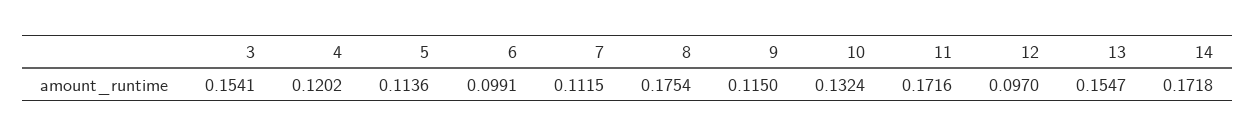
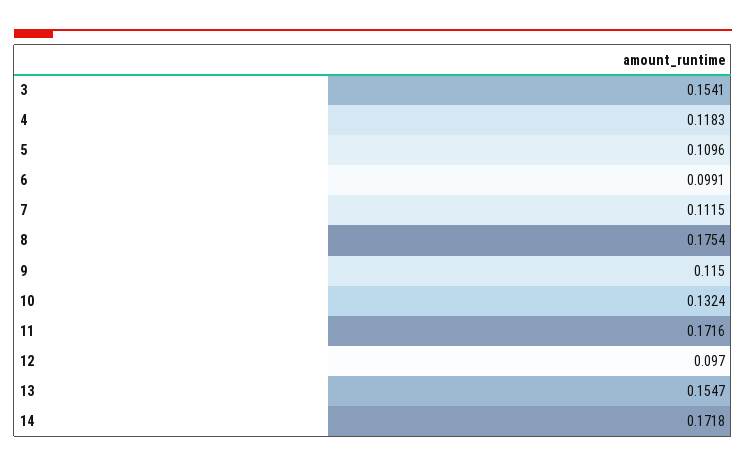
4: 0.1202 -> 0.1183
5: 0.1136 -> 0.1096

